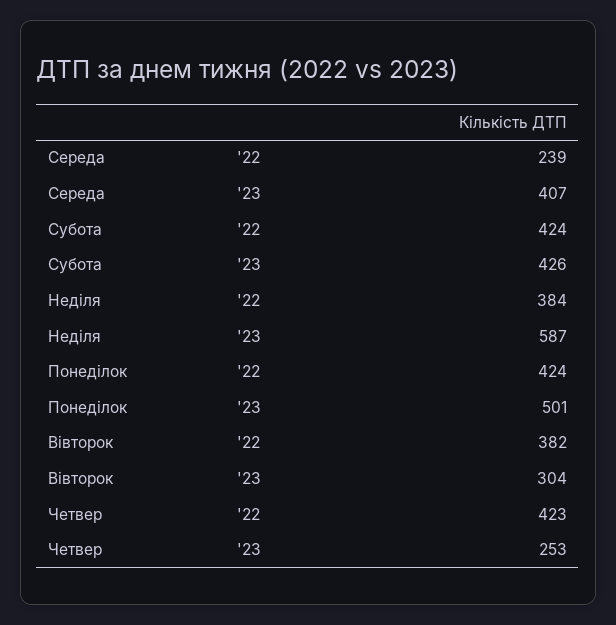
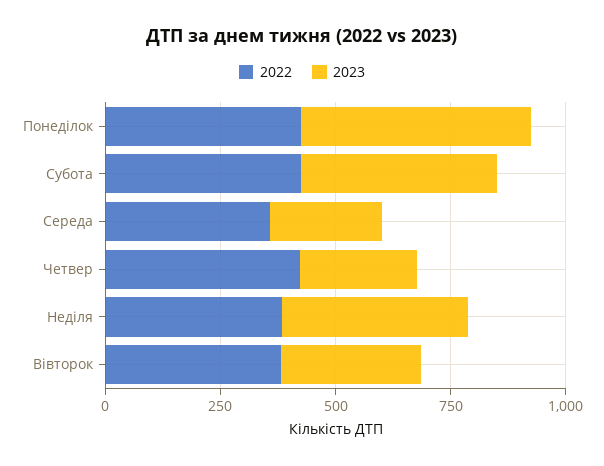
'22, Середа: 239 -> 350
'23, Середа: 407 -> 250
'23, Неділя: 587 -> 400

